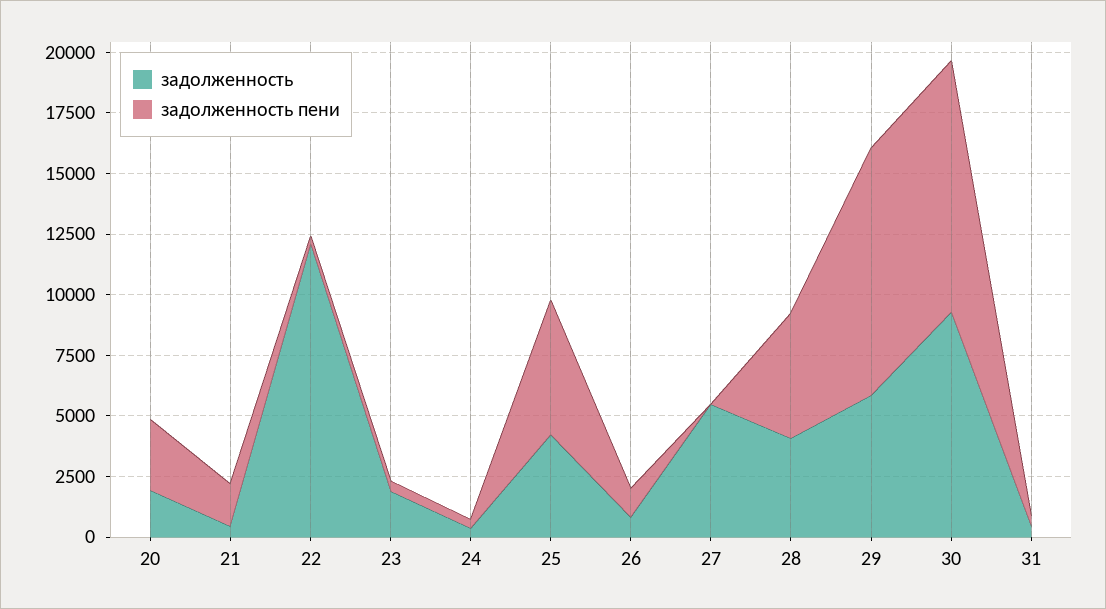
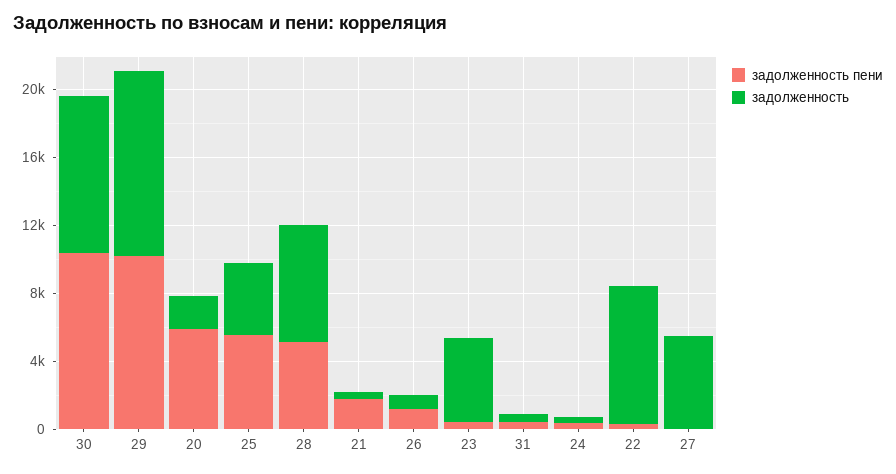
задолженность пени, 20: 3000 -> 6000
задолженность, 22: 12000 -> 8000
задолженность, 23: 2000 -> 5000
задолженность, 28: 4000 -> 7000
задолженность, 29: 6000 -> 11000

